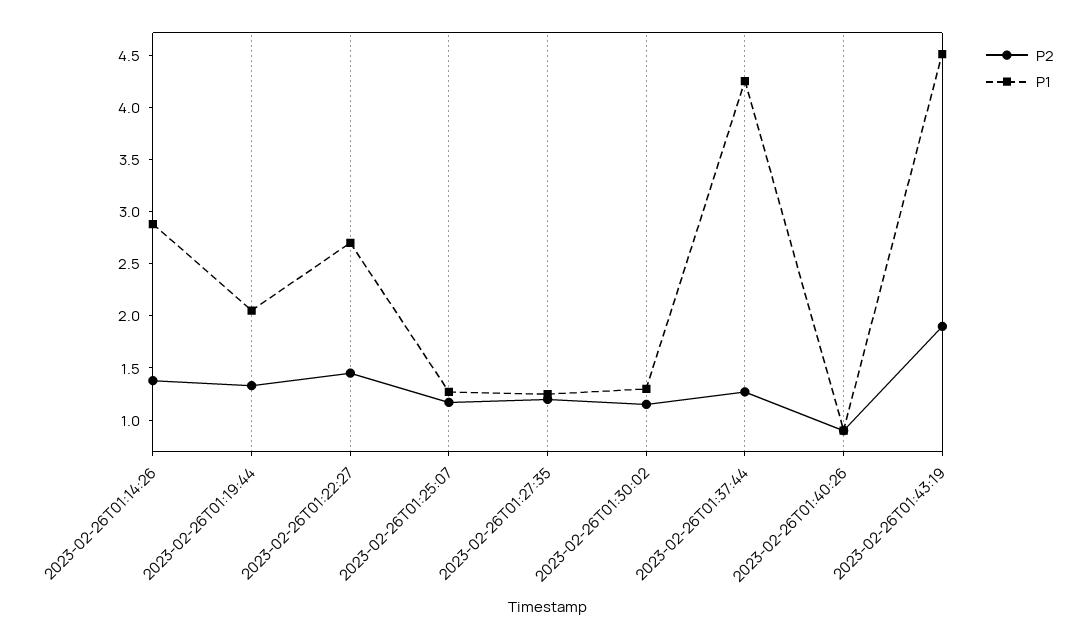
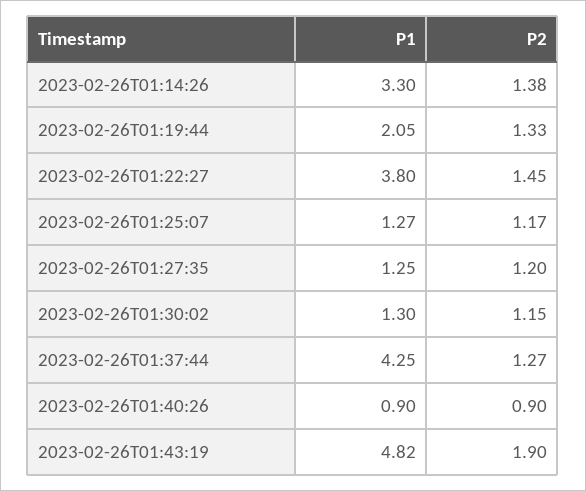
P1, 2023-02-26T01:14:26: 2.9 -> 3.3
P1, 2023-02-26T01:22:27: 2.7 -> 3.8
P1, 2023-02-26T01:43:19: 4.5 -> 4.82

